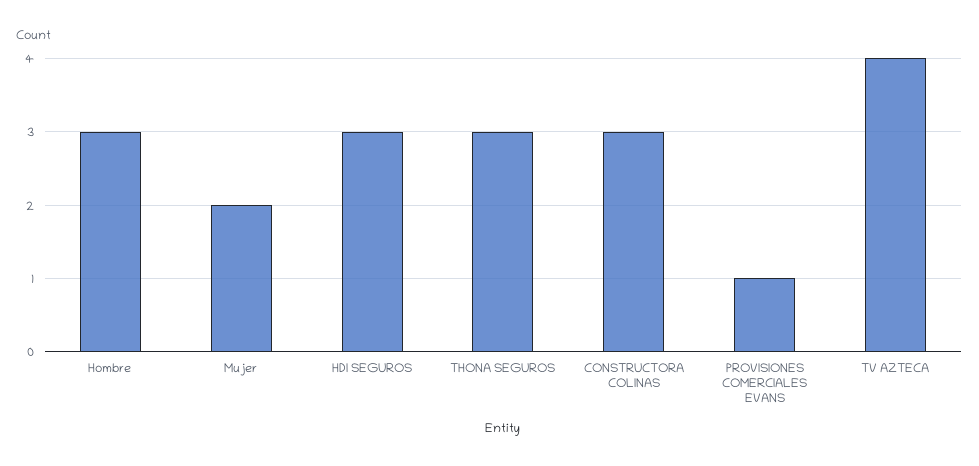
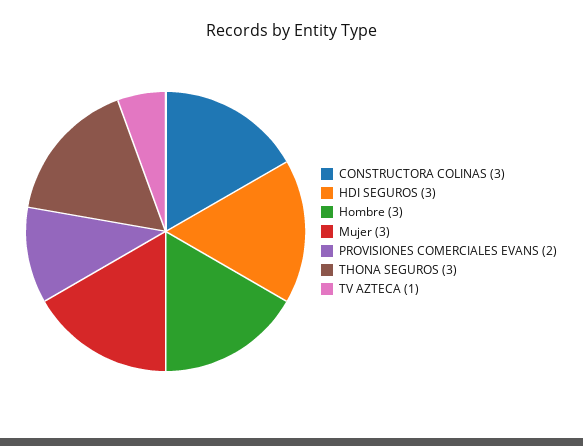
Mujer: 2 -> 3
PROVISIONES COMERCIALES EVANS: 1 -> 2
TV AZTECA: 4 -> 1

